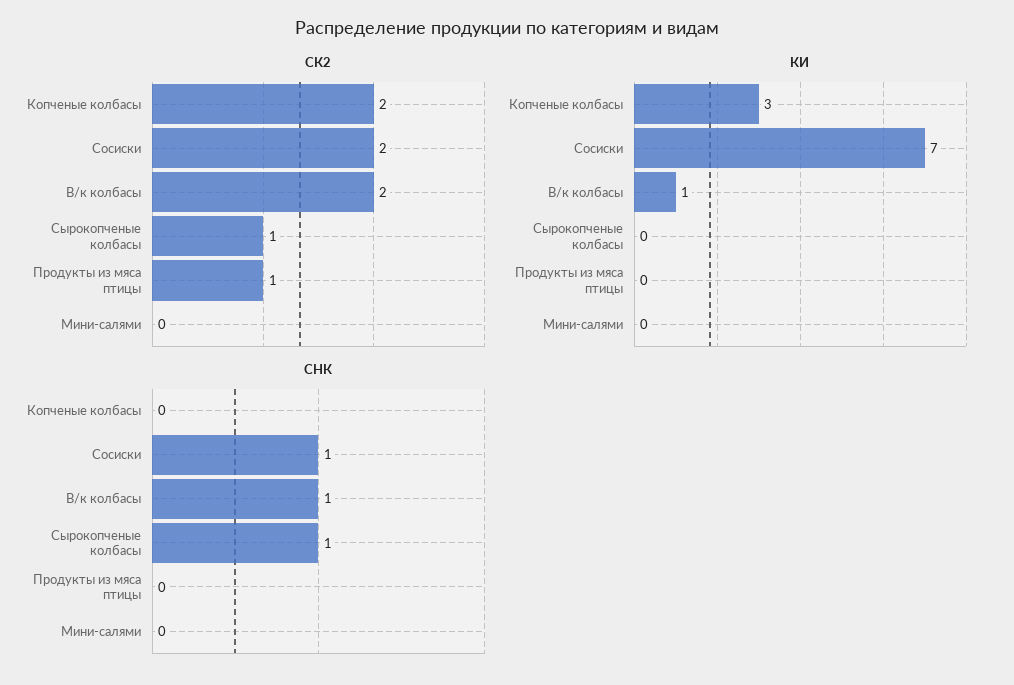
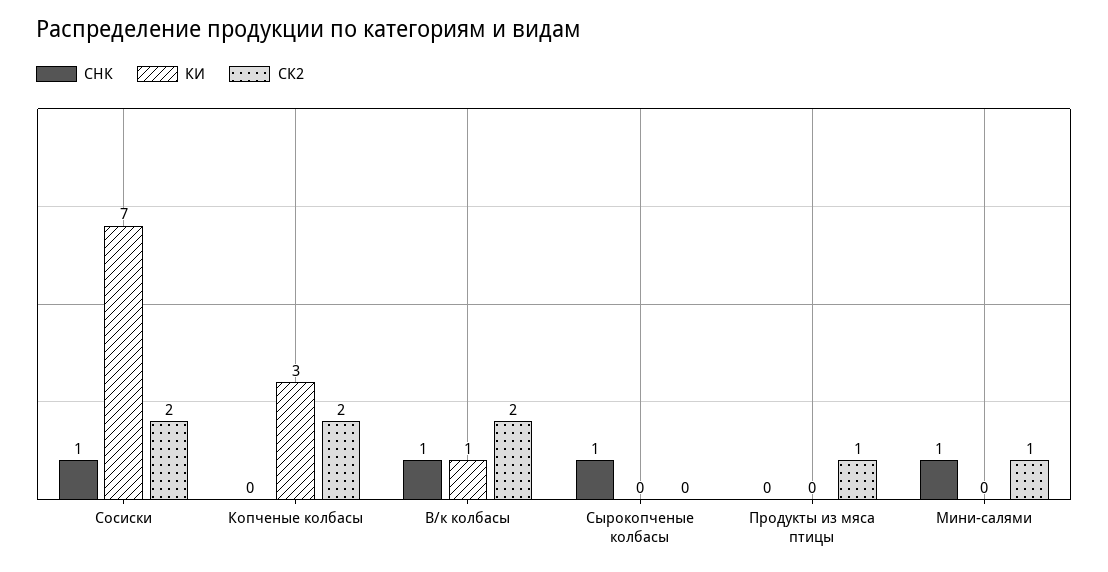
СК2, Сырокопченые колбасы: 1 -> 0
СК2, Мини-салями: 0 -> 1
СНК, Мини-салями: 0 -> 1

